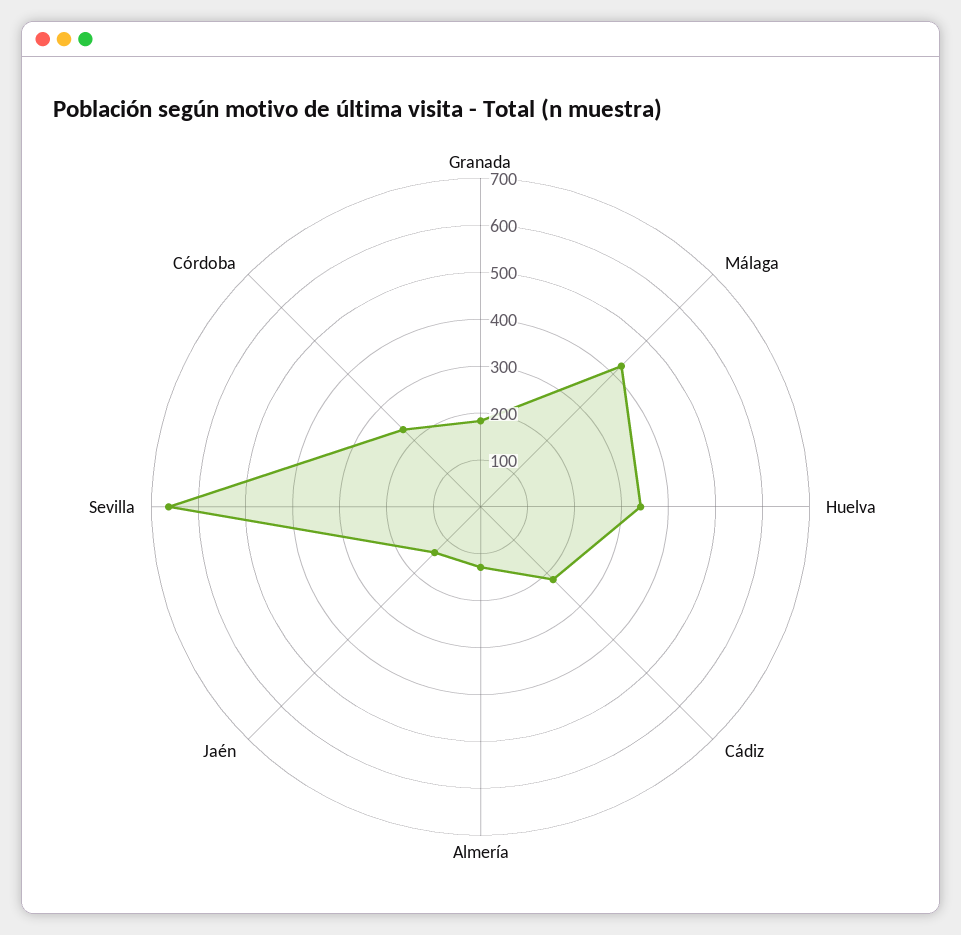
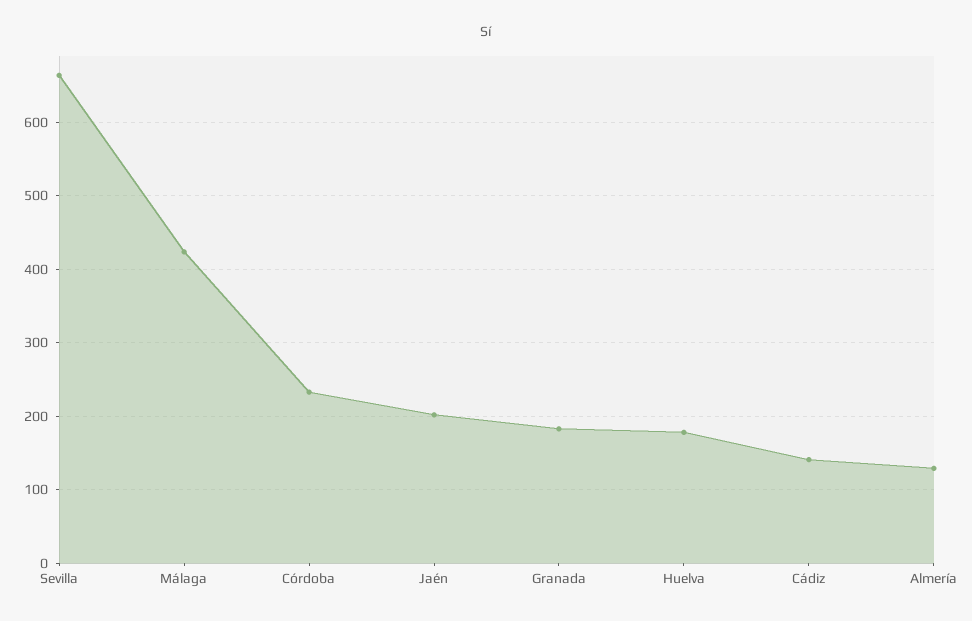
Huelva: 340 -> 180
Cádiz: 220 -> 140
Jaén: 140 -> 200

